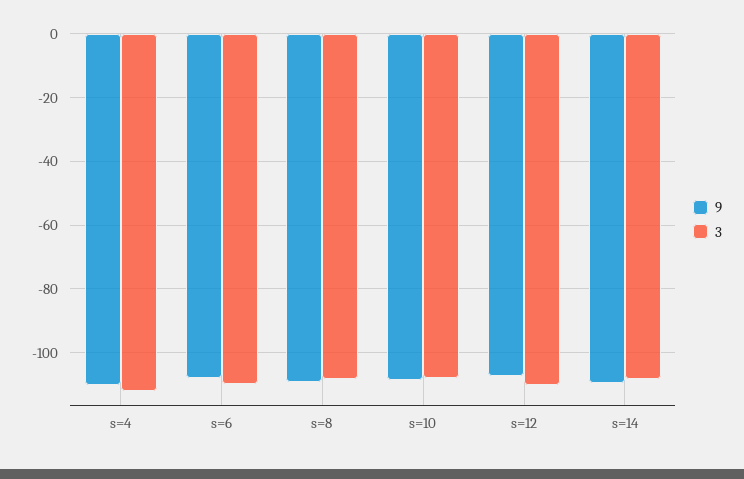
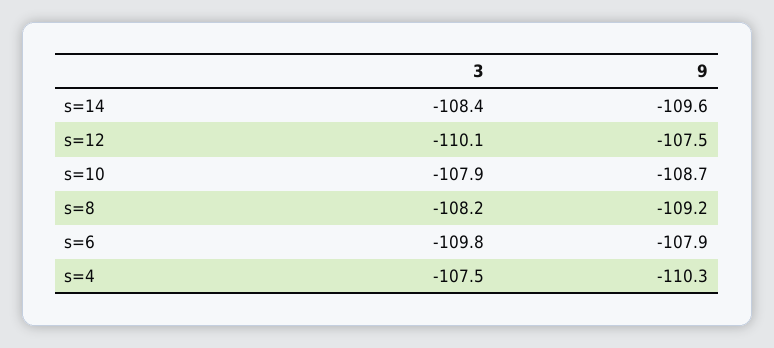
3, s=4: -112 -> -107.5

